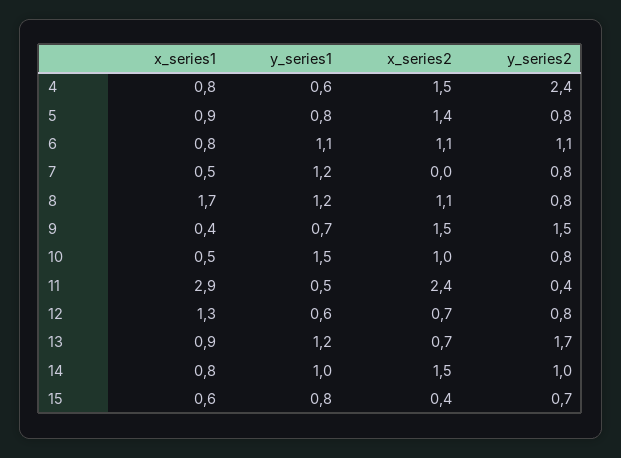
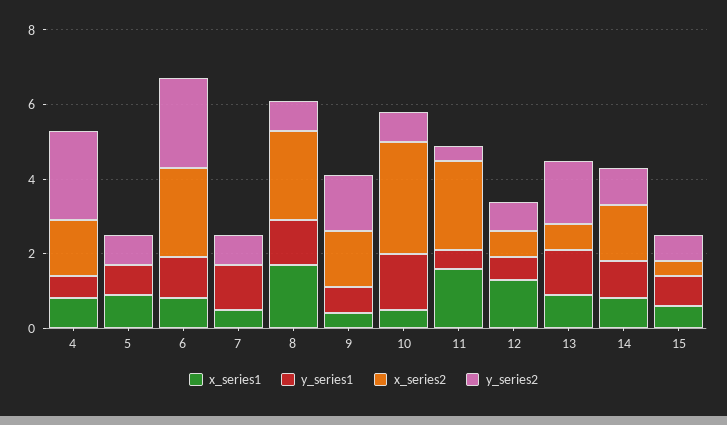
x_series2, 5: 1.4 -> 0
x_series2, 6: 1.1 -> 2.5
y_series2, 6: 1.1 -> 2.5
x_series2, 8: 1.1 -> 2.5
x_series2, 10: 1 -> 3
x_series1, 11: 2.9 -> 1.5

